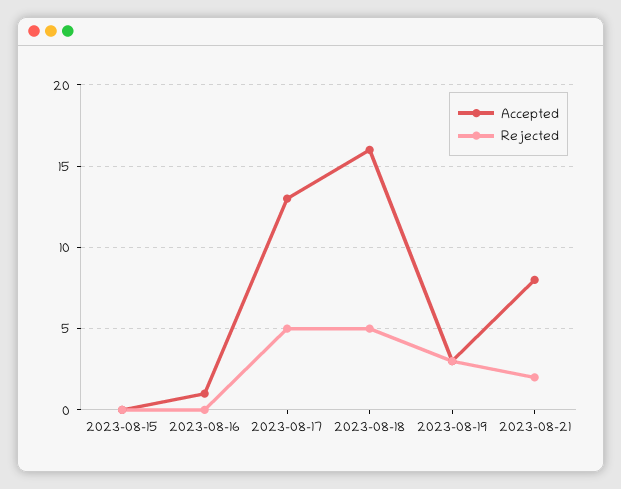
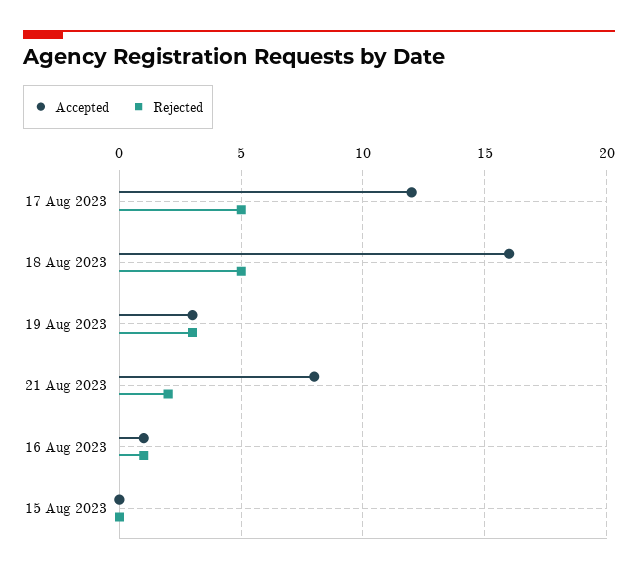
Rejected, 2023-08-16: 0 -> 1
Accepted, 2023-08-17: 13 -> 12

